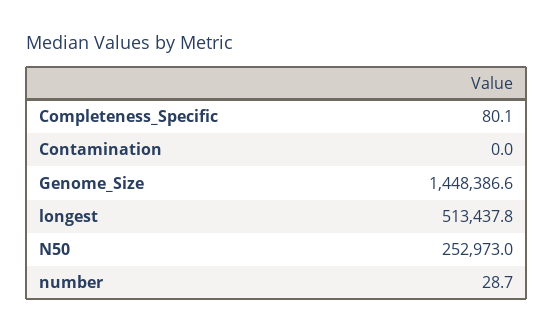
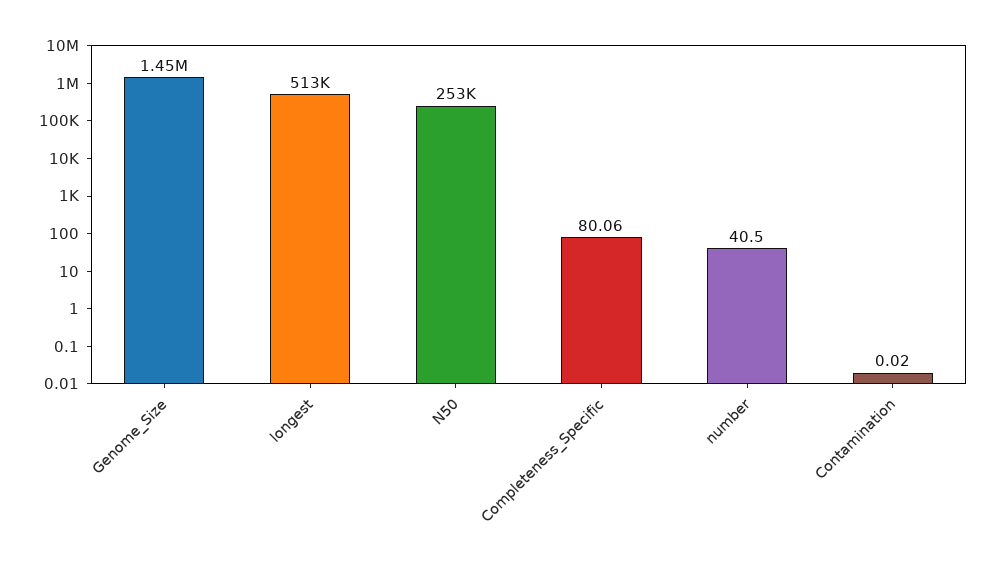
number: 28.7 -> 40.5

